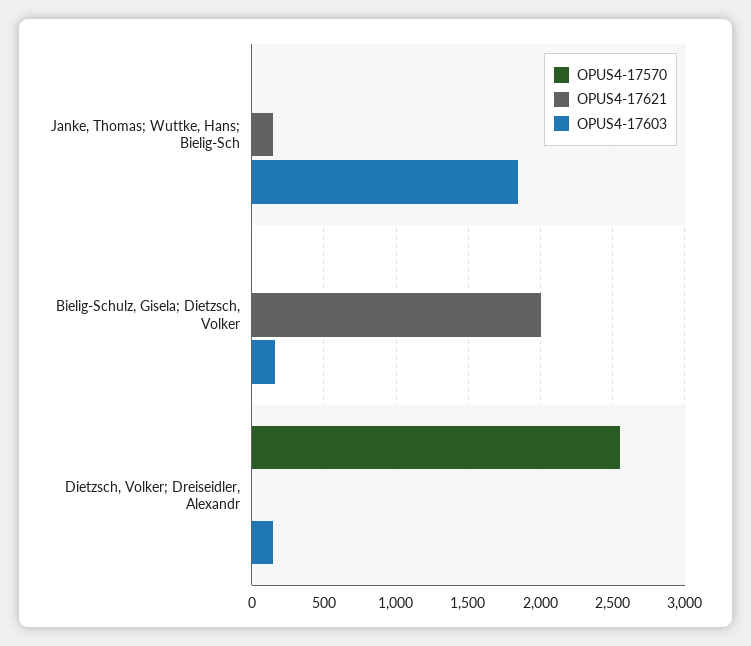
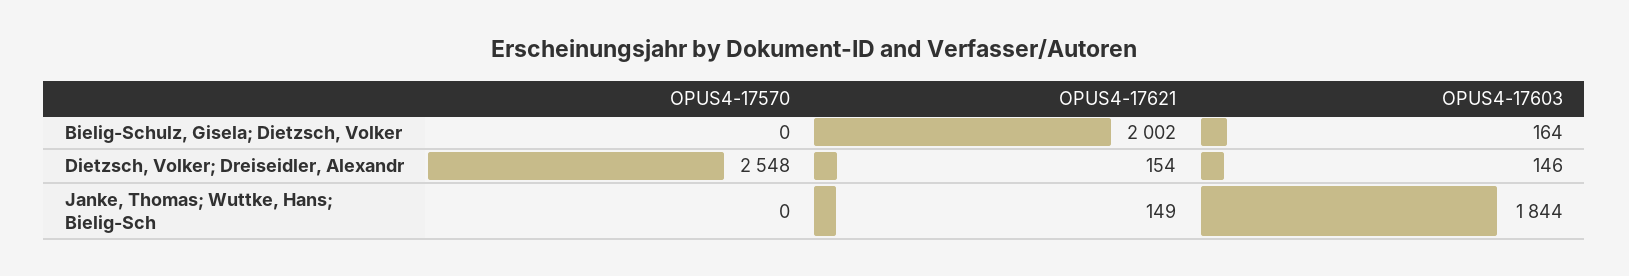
OPUS4-17621, Dietzsch, Volker; Dreiseidler, Alexandr: 0 -> 154

